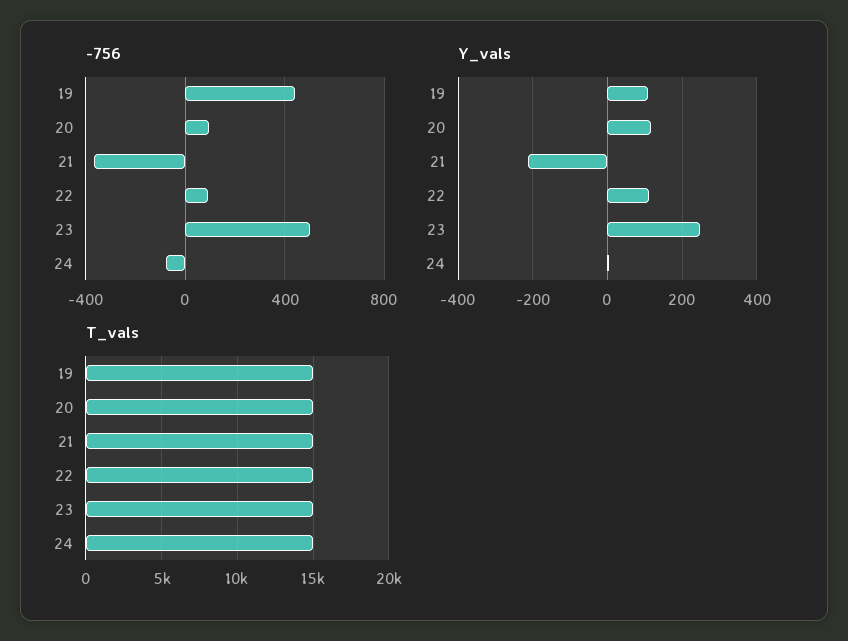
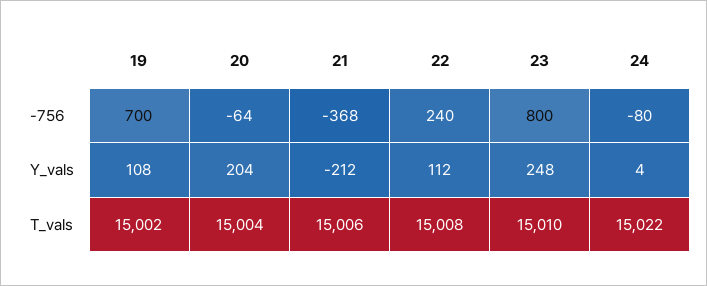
-756, 19: 450 -> 700
-756, 20: 100 -> -64
-756, 22: 100 -> 240
-756, 23: 500 -> 800
Y_vals, 20: 120 -> 204

